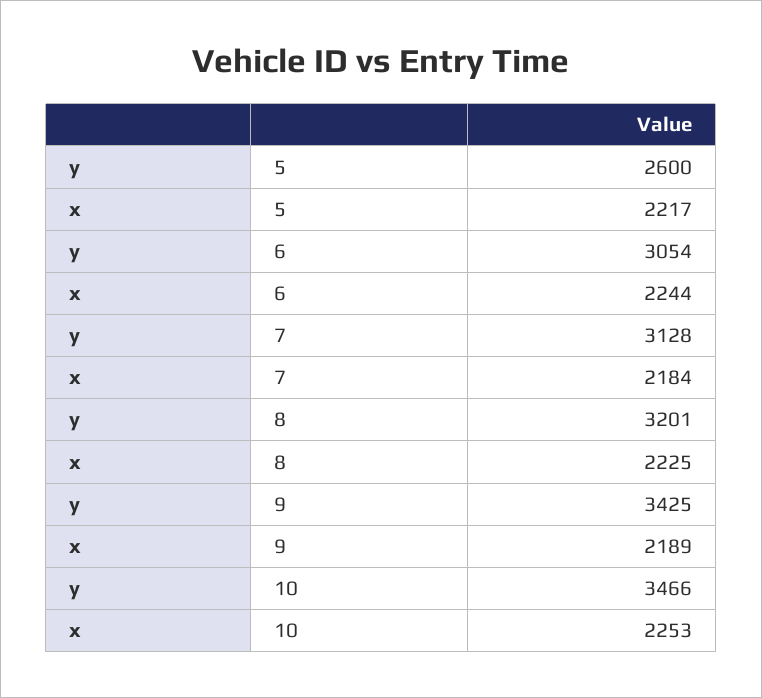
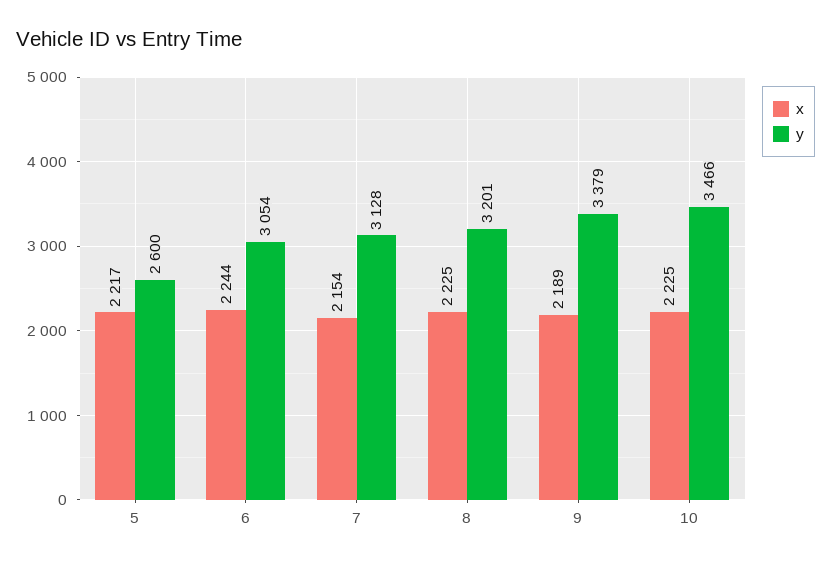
x, 7: 2184 -> 2154
y, 9: 3425 -> 3379
x, 10: 2253 -> 2225

